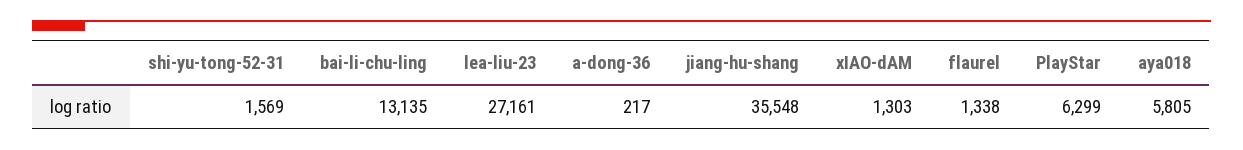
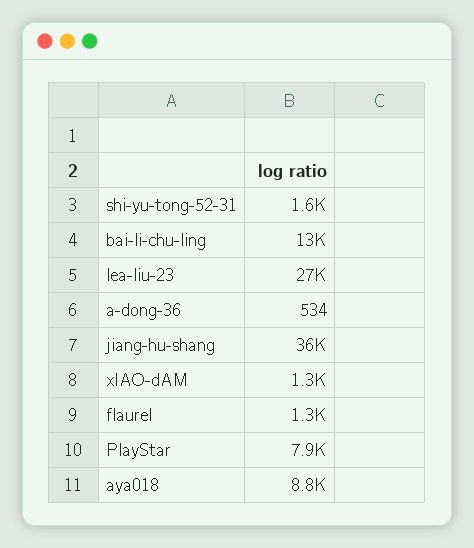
a-dong-36: 217 -> 534
PlayStar: 6299 -> 7900
aya018: 5805 -> 8800

